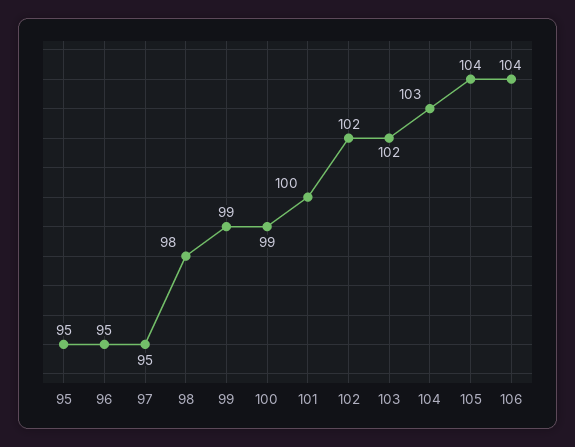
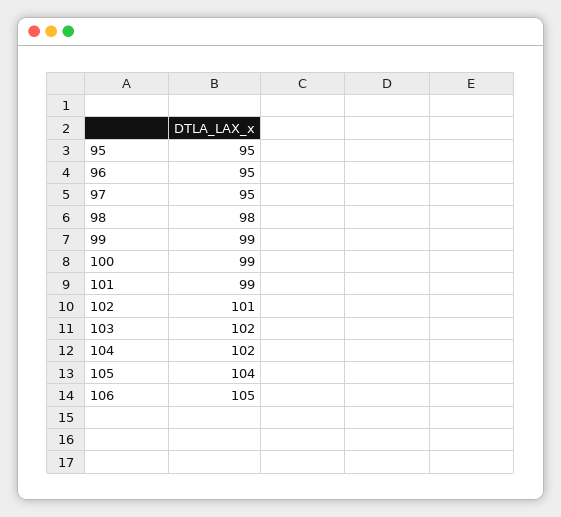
101: 100 -> 99
102: 102 -> 101
104: 103 -> 102
106: 104 -> 105

